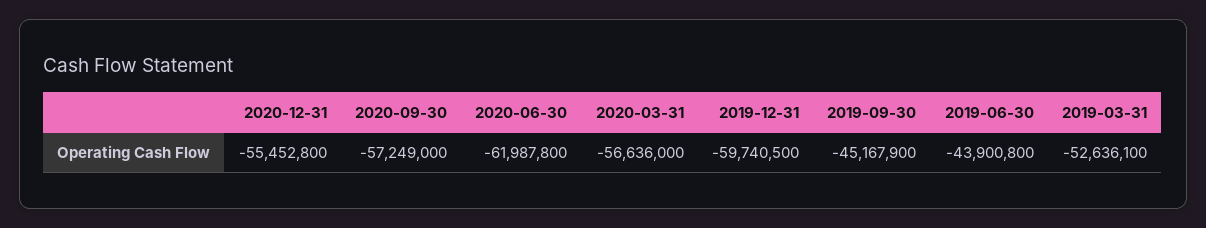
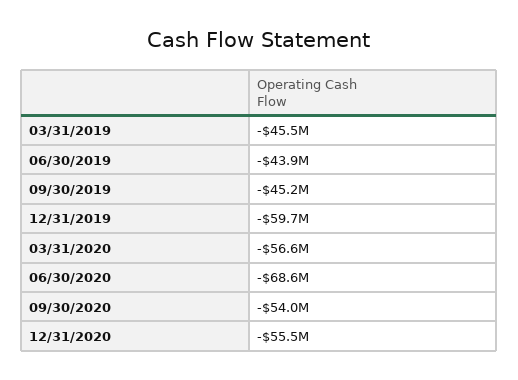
2020-09-30: -57249000 -> -54000000
2020-06-30: -61987800 -> -68600000
2019-03-31: -52636100 -> -45500000

